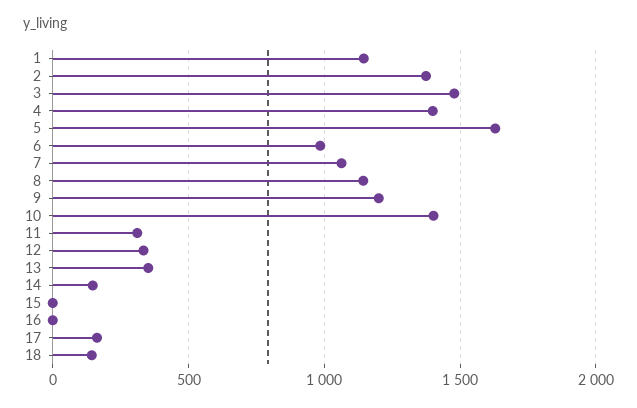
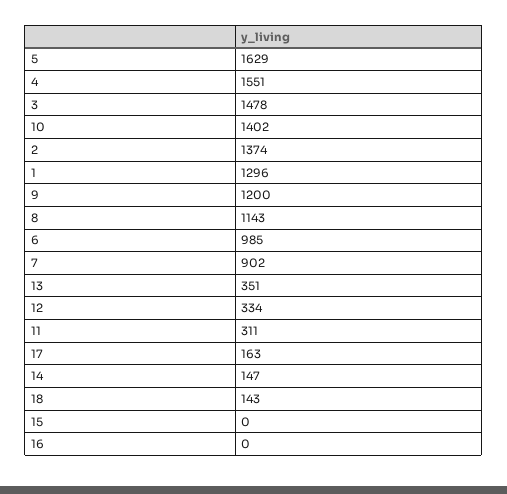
1: 1150 -> 1296
4: 1400 -> 1551
7: 1050 -> 902

